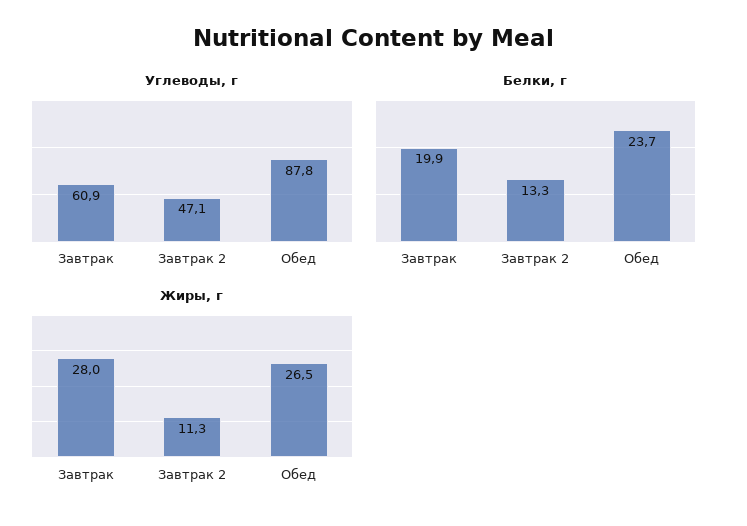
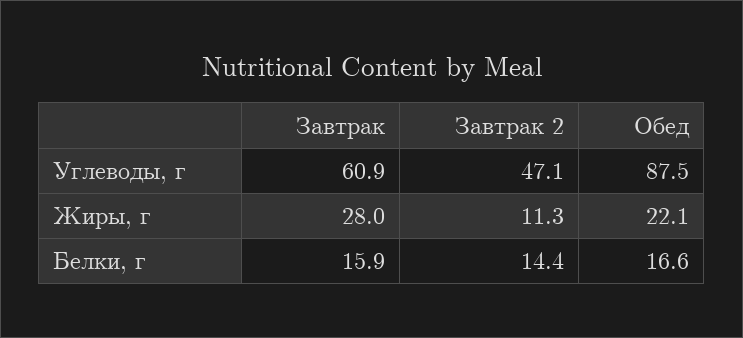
Углеводы, г, Обед: 87.8 -> 87.5
Белки, г, Завтрак: 19.9 -> 15.9
Белки, г, Завтрак 2: 13.3 -> 14.4
Белки, г, Обед: 23.7 -> 16.6
Жиры, г, Обед: 26.5 -> 22.1

